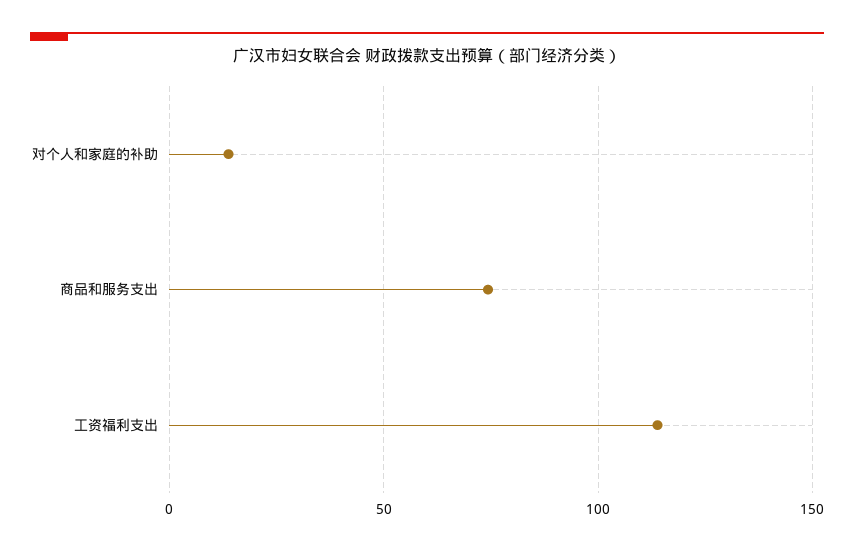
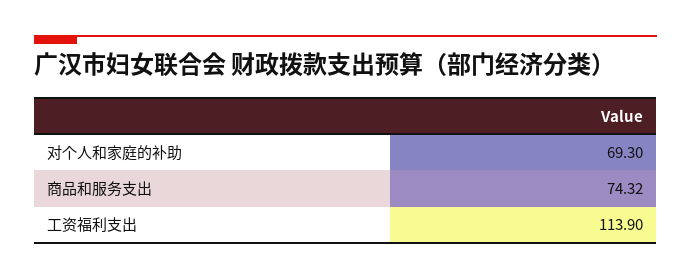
对个人和家庭的补助: 15 -> 69.3

